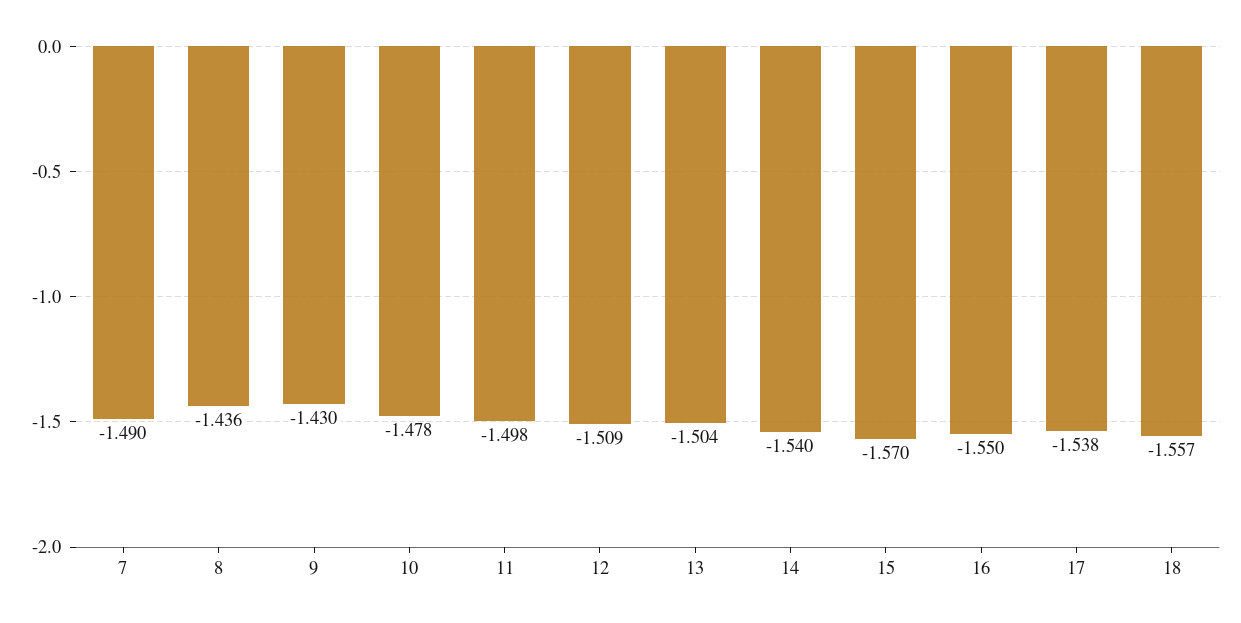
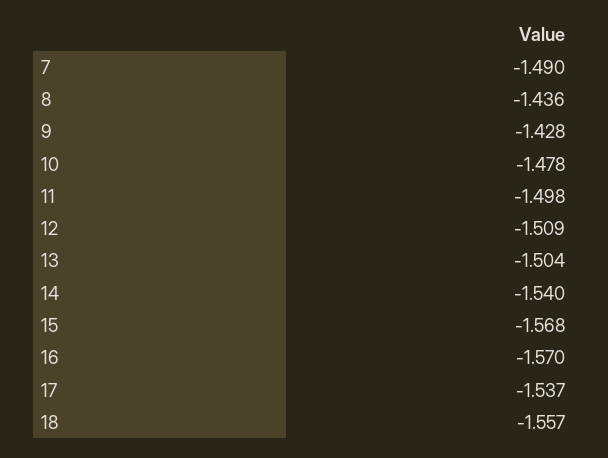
9: -1.43 -> -1.428
15: -1.57 -> -1.568
16: -1.55 -> -1.57
17: -1.538 -> -1.537

